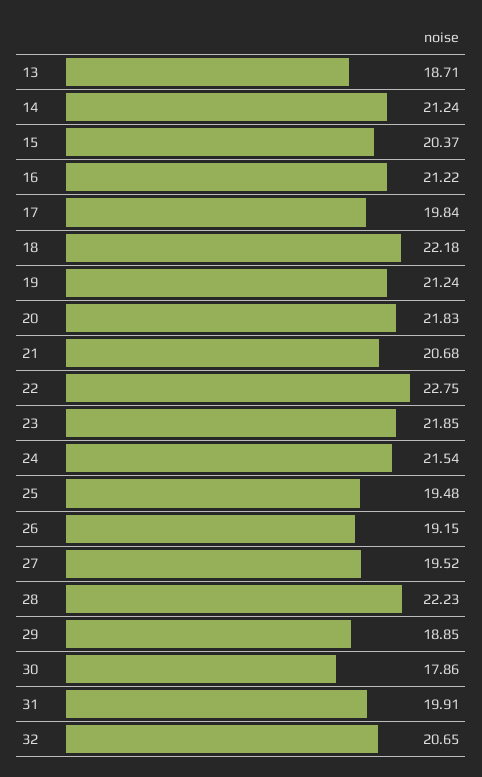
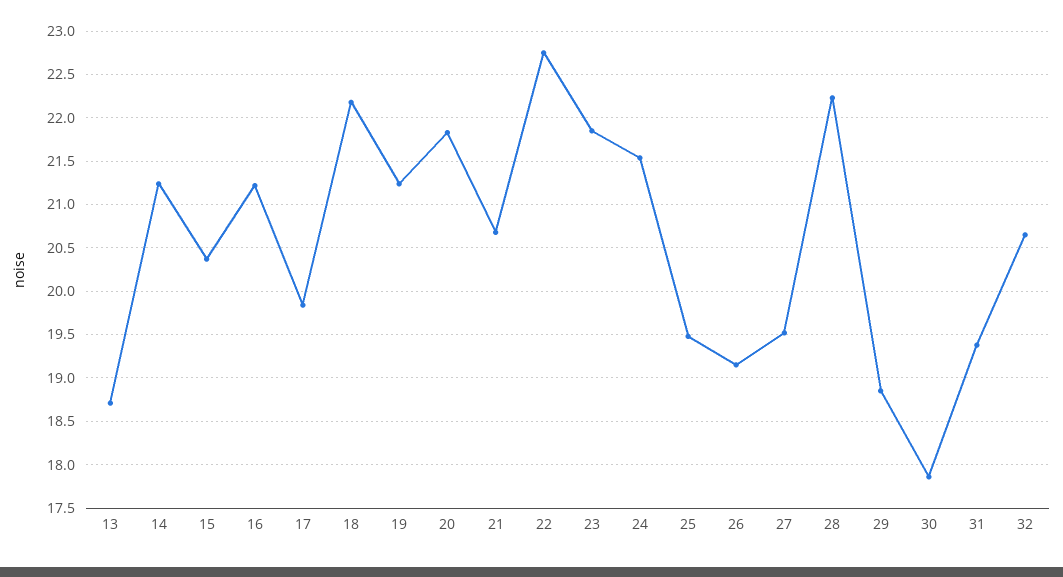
31: 19.91 -> 19.4

